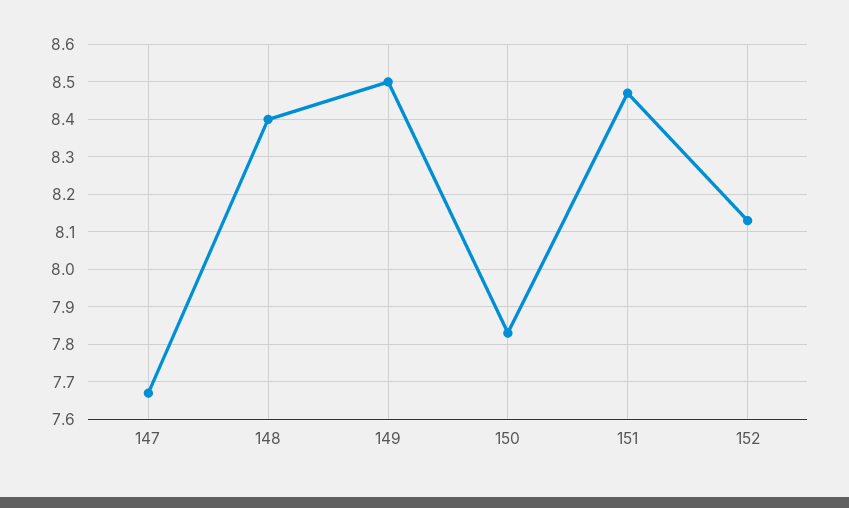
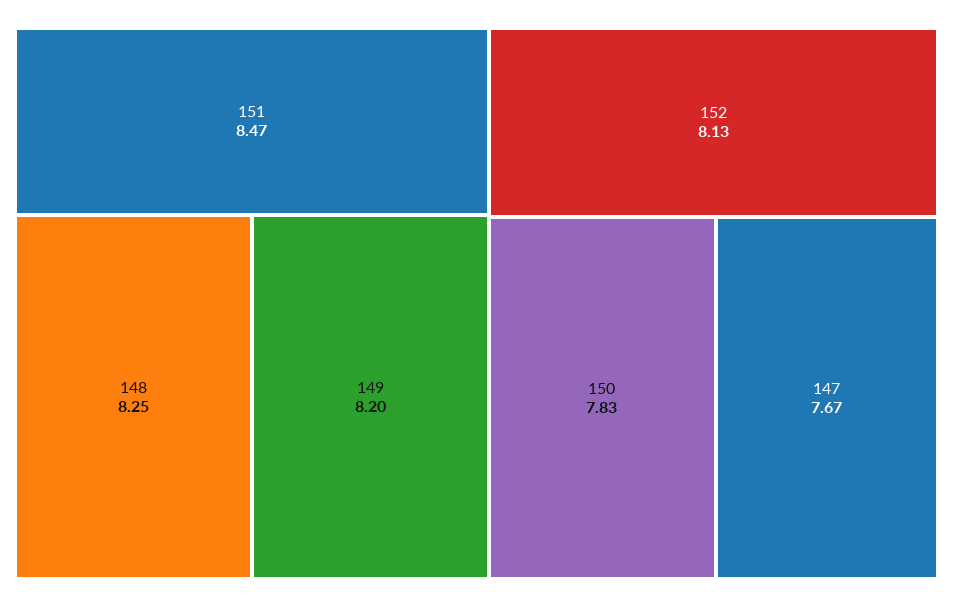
148: 8.4 -> 8.25
149: 8.5 -> 8.2

